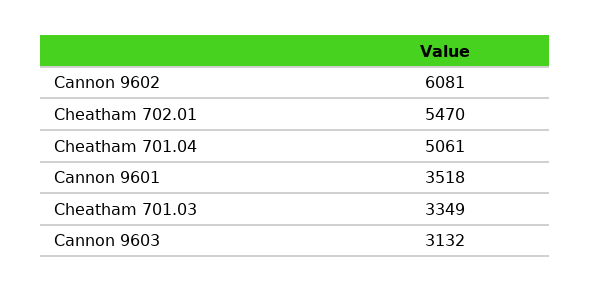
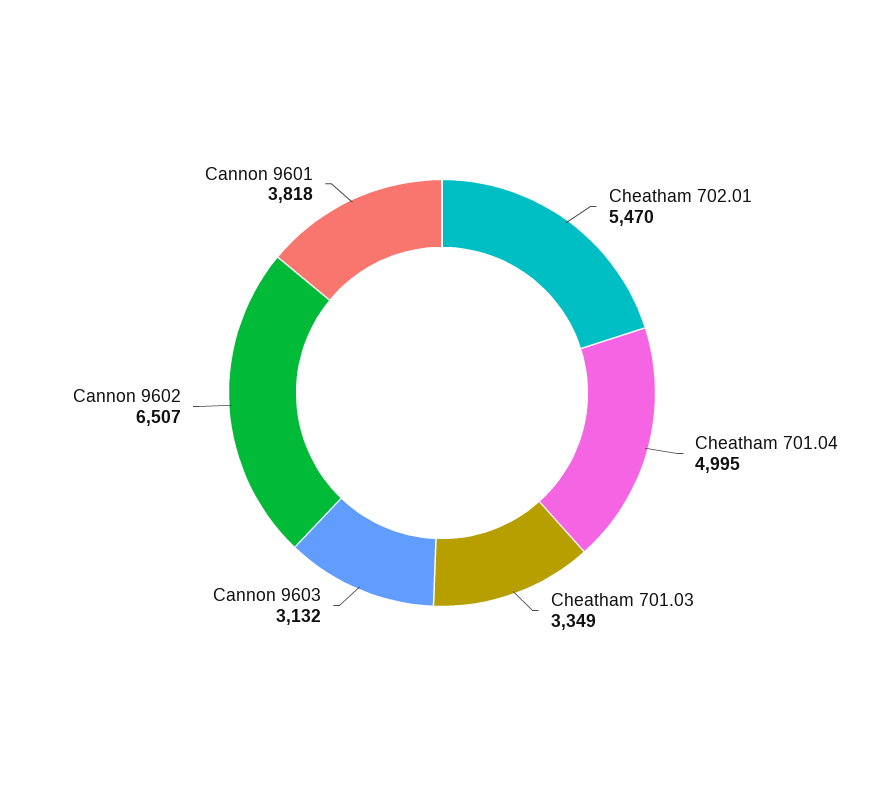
Cannon 9602: 6081 -> 6507
Cheatham 701.04: 5061 -> 4995
Cannon 9601: 3518 -> 3818

